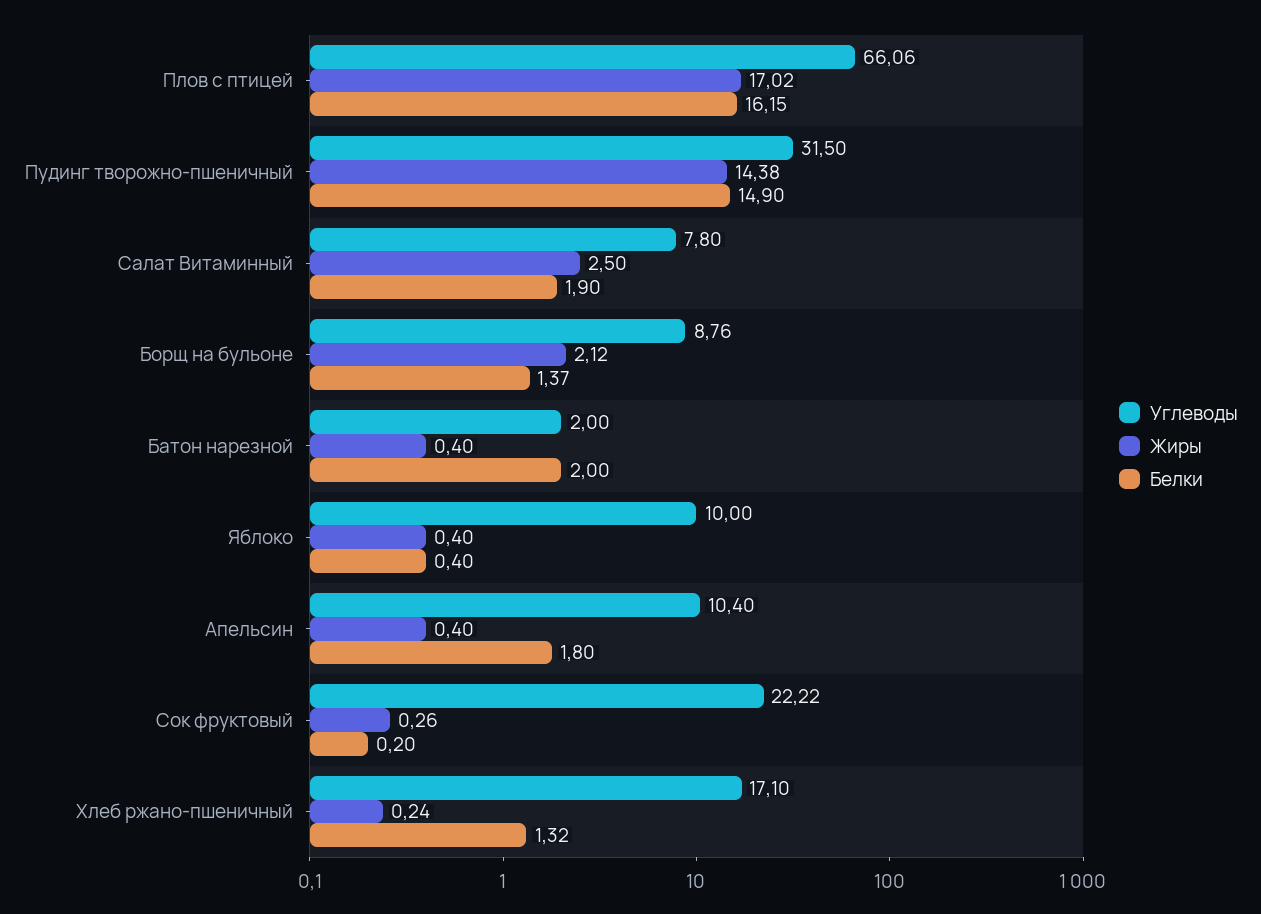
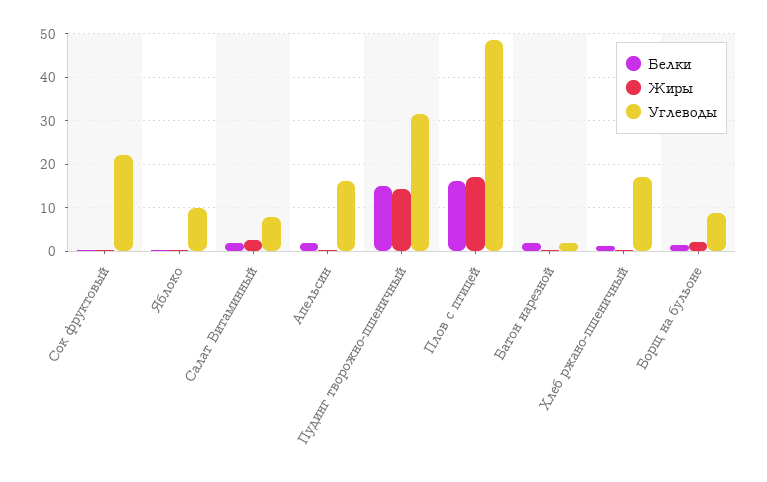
Углеводы, Плов с птицей: 66.06 -> 48
Углеводы, Апельсин: 10.4 -> 16

